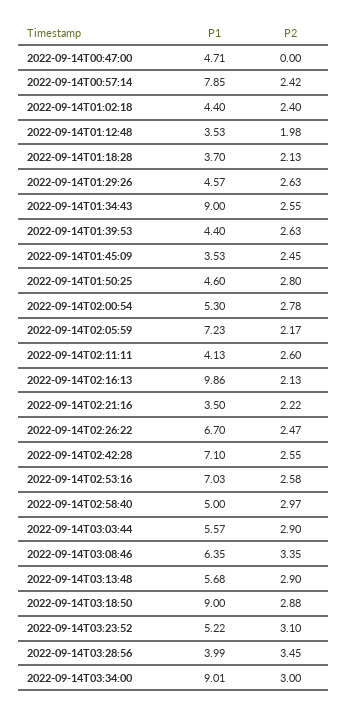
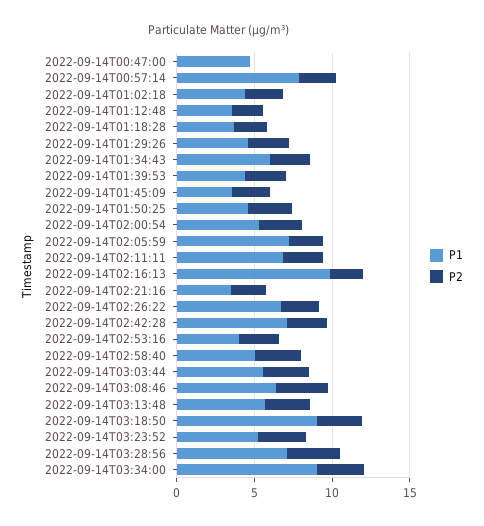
P1, 2022-09-14T01:34:43: 9 -> 6
P1, 2022-09-14T02:11:11: 4.13 -> 7
P1, 2022-09-14T02:53:16: 7.03 -> 4
P1, 2022-09-14T03:28:56: 3.99 -> 7

